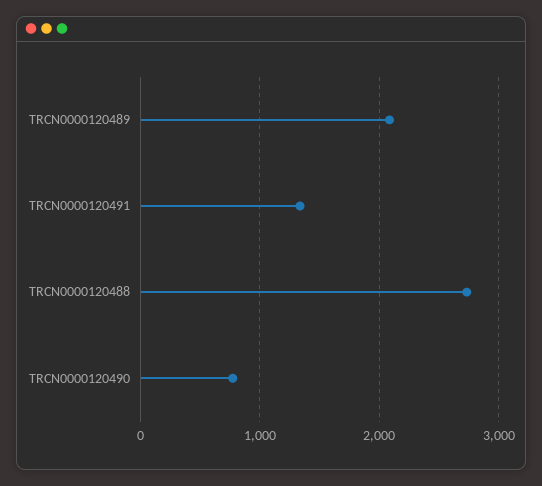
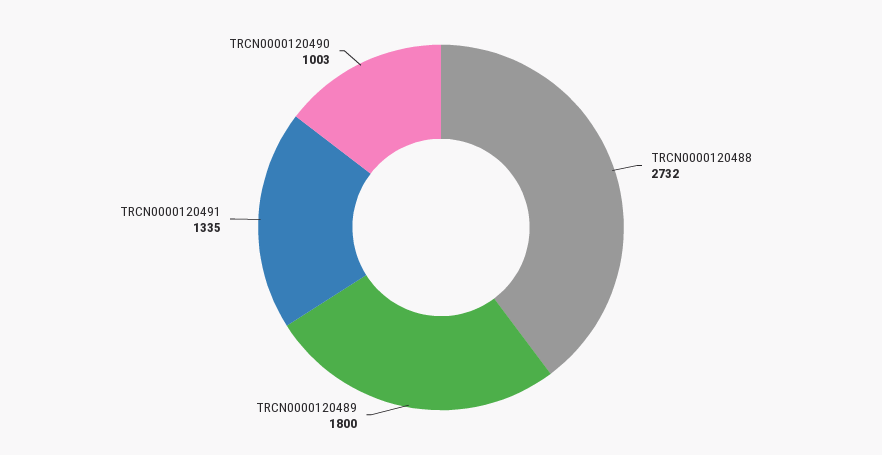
TRCN0000120489: 2100 -> 1800
TRCN0000120490: 800 -> 1003

